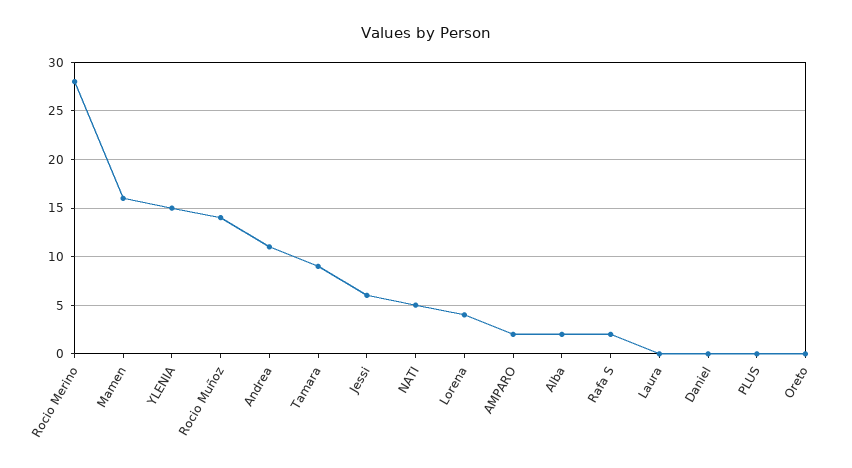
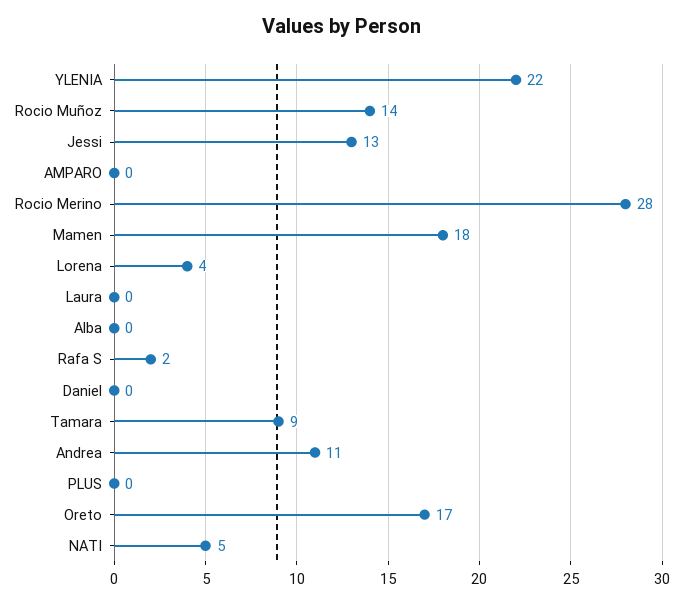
Mamen: 16 -> 18
YLENIA: 15 -> 22
Jessi: 6 -> 13
AMPARO: 2 -> 0
Alba: 2 -> 0
Oreto: 0 -> 17

